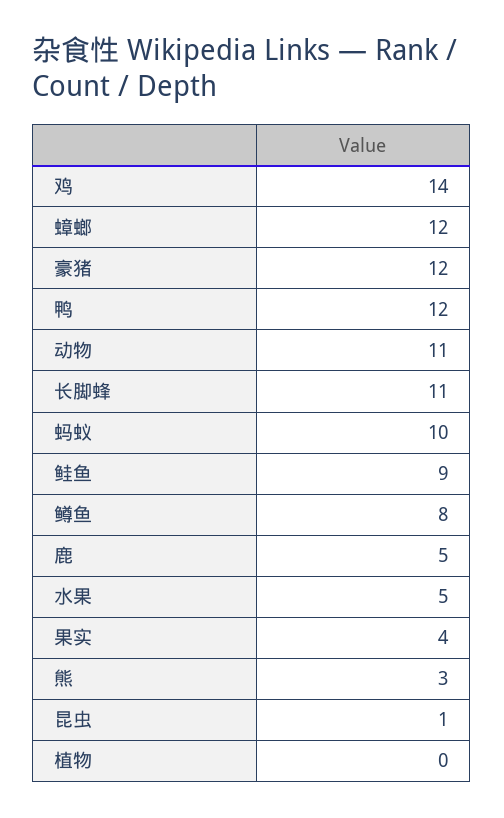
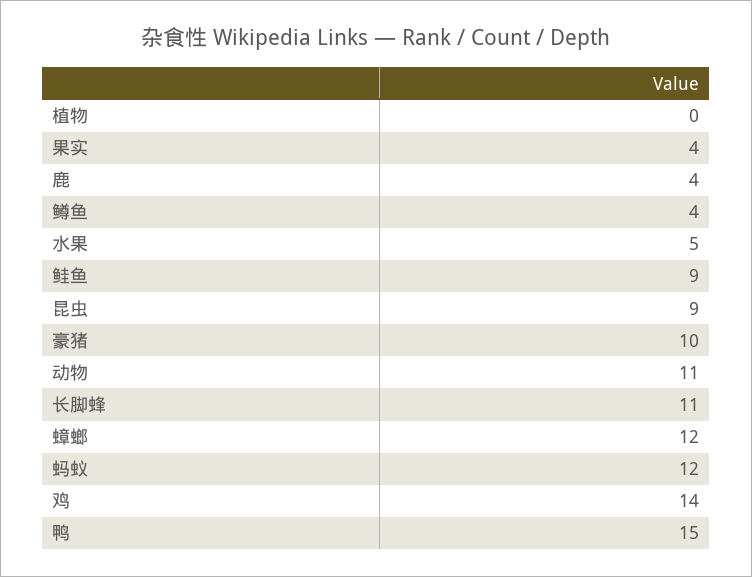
豪猪: 12 -> 10
鸭: 12 -> 15
蚂蚁: 10 -> 12
鳟鱼: 8 -> 4
鹿: 5 -> 4
熊: 3 -> none
昆虫: 1 -> 9

